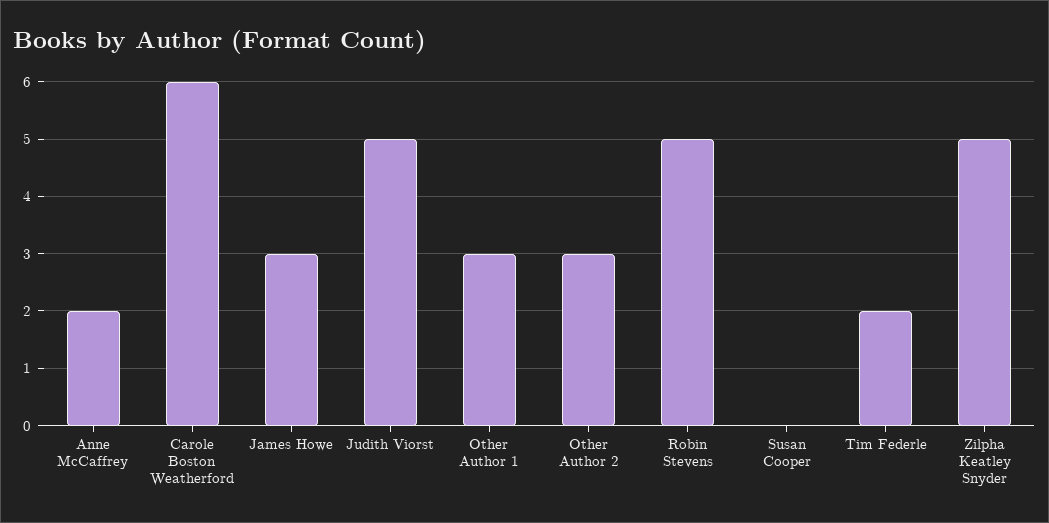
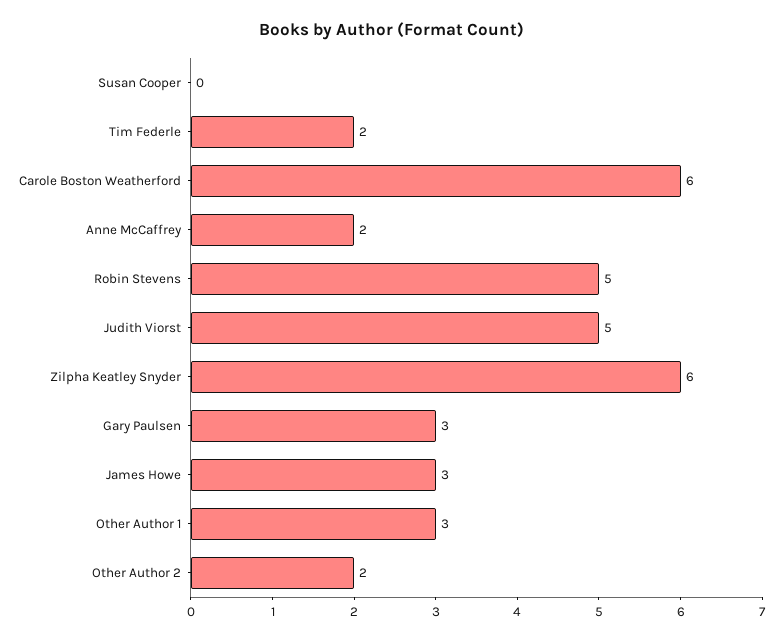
Other Author 2: 3 -> 2
Zilpha Keatley Snyder: 5 -> 6
Gary Paulsen: none -> 3

